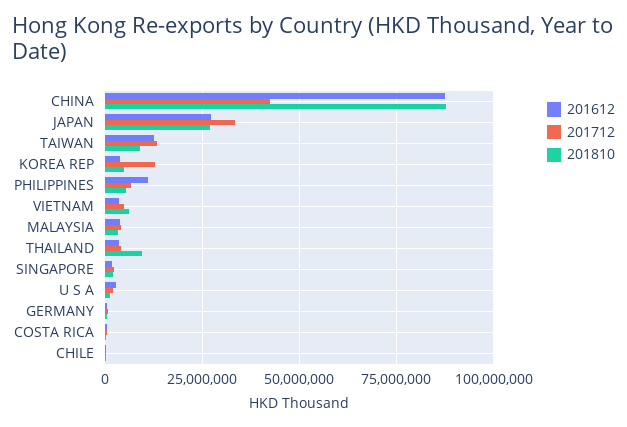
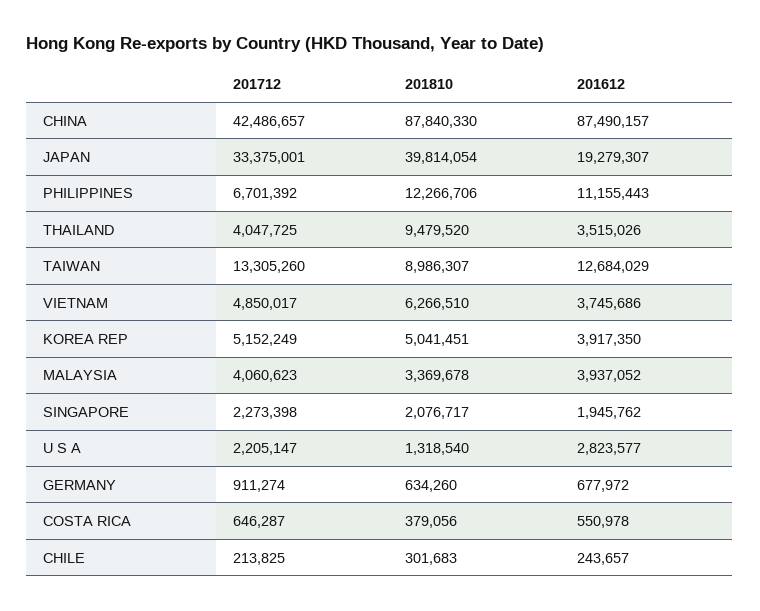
201612, JAPAN: 27500000 -> 19279307
201810, JAPAN: 27500000 -> 39814054
201712, KOREA REP: 12500000 -> 5152249
201810, PHILIPPINES: 5000000 -> 12266706

